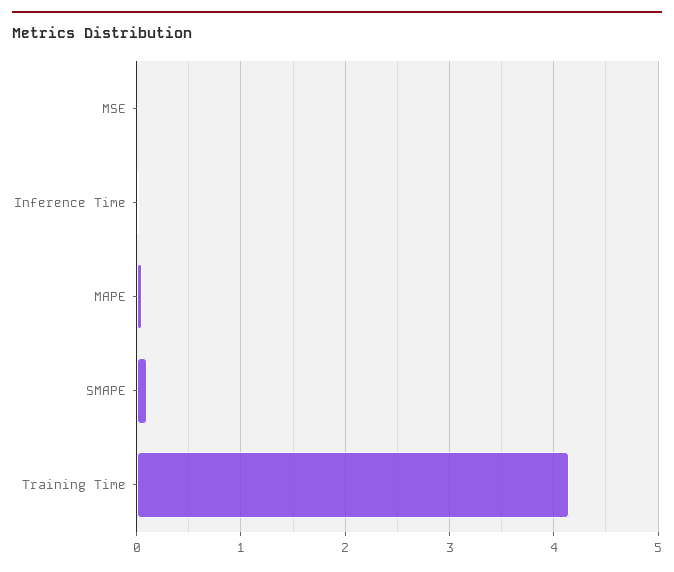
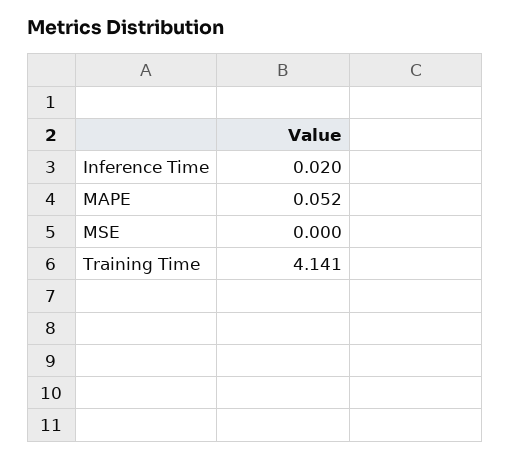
SMAPE: 0.1 -> none

